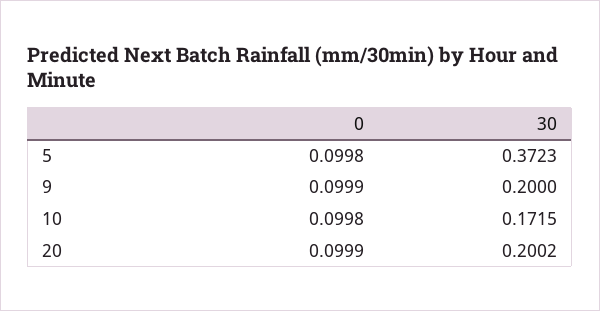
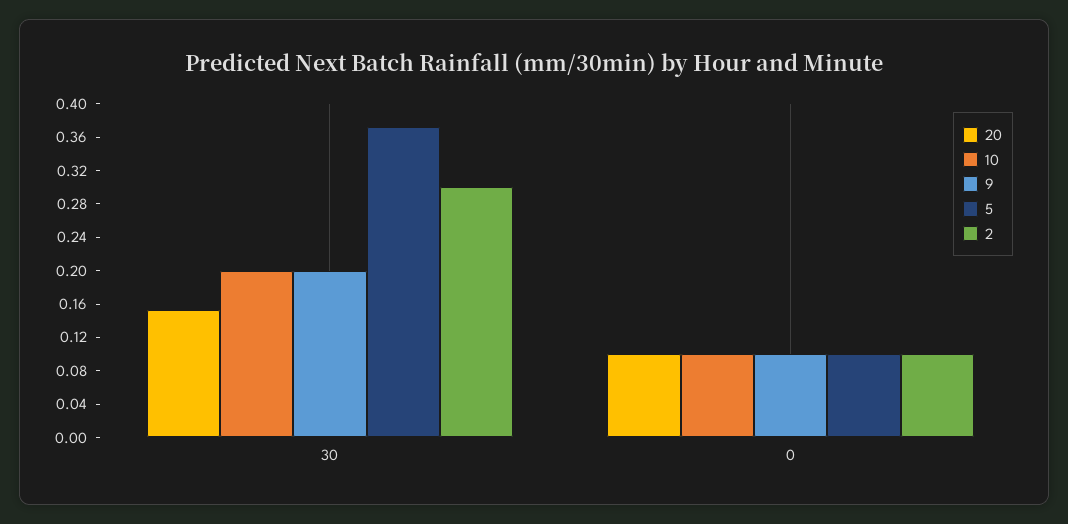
10, 30: 0.1715 -> 0.2
20, 30: 0.2002 -> 0.15
2, 30: none -> 0.3
2, 0: none -> 0.1

